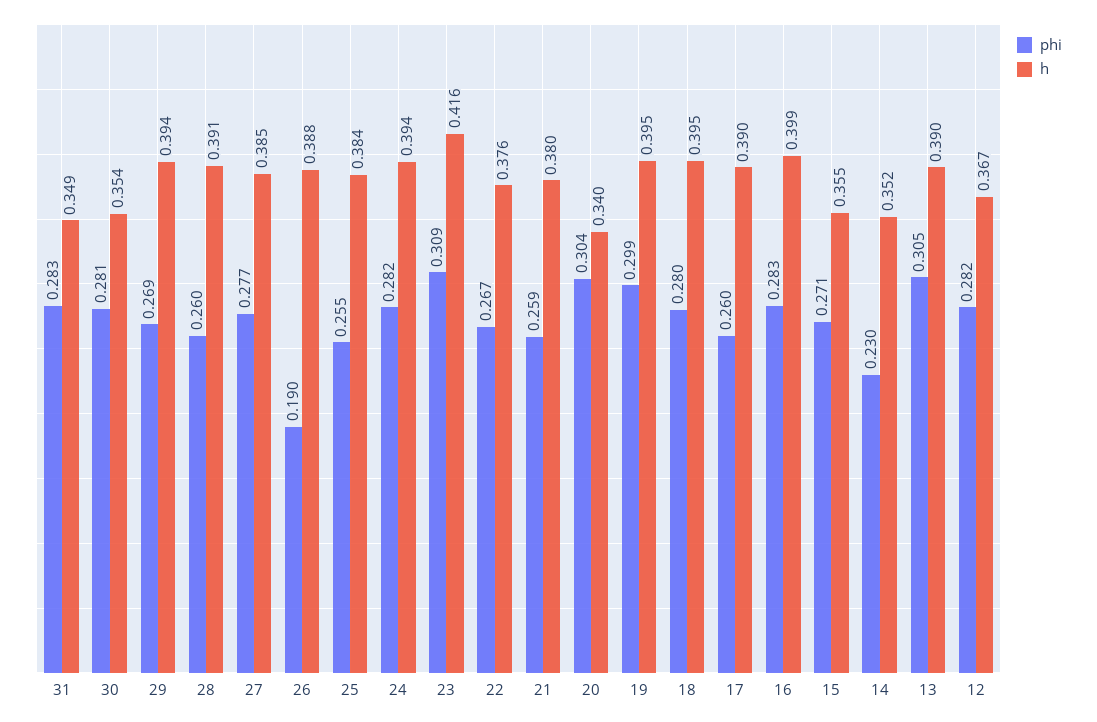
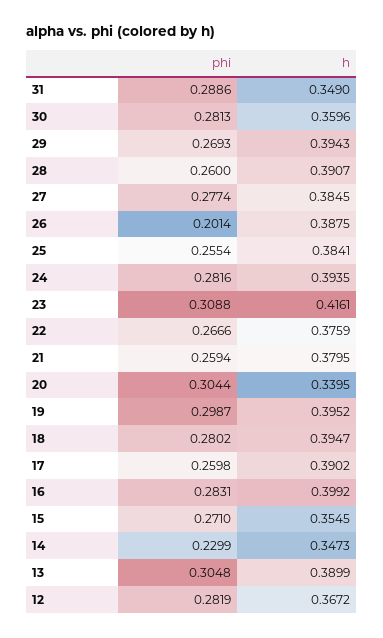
phi, 31: 0.283 -> 0.2886
h, 30: 0.354 -> 0.3596
phi, 26: 0.19 -> 0.2014
h, 14: 0.352 -> 0.3473

